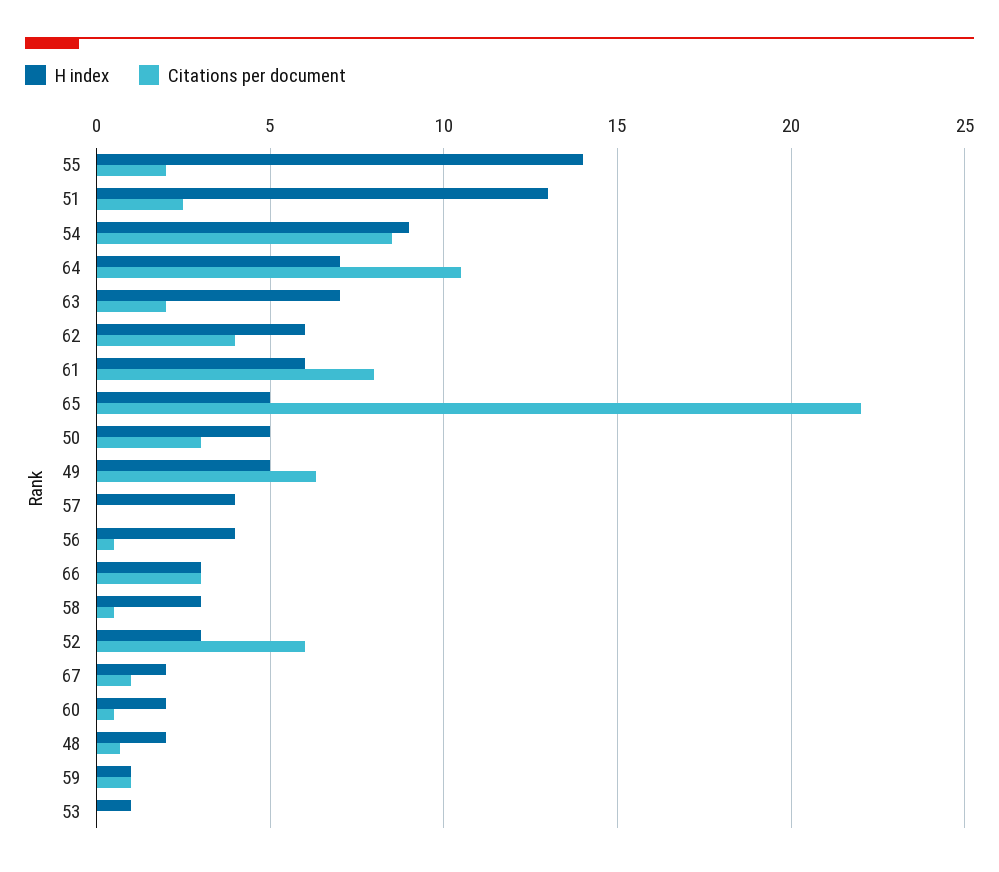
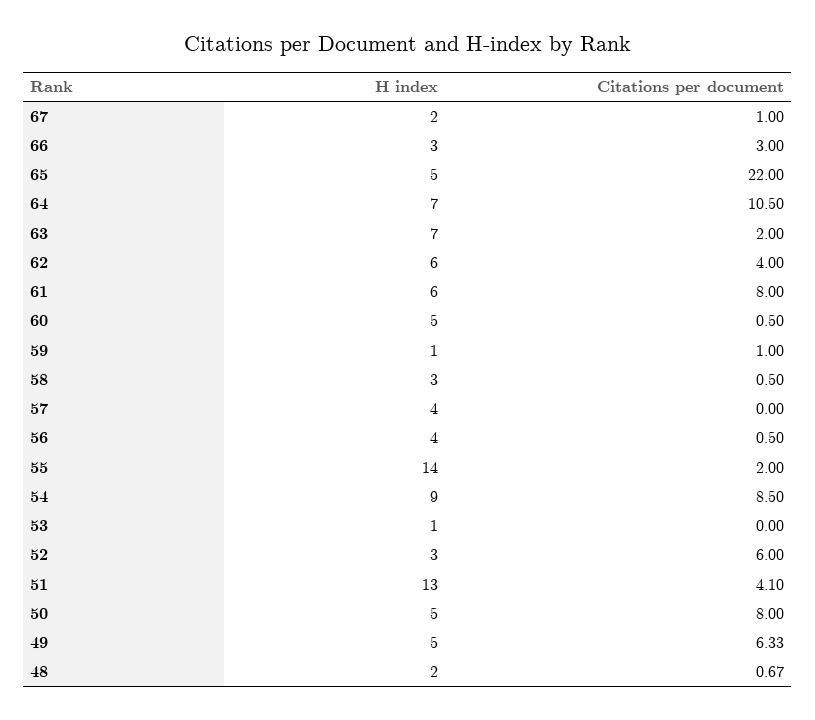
Citations per document, 51: 2.5 -> 4.1
Citations per document, 50: 3 -> 8
H index, 60: 2 -> 5

